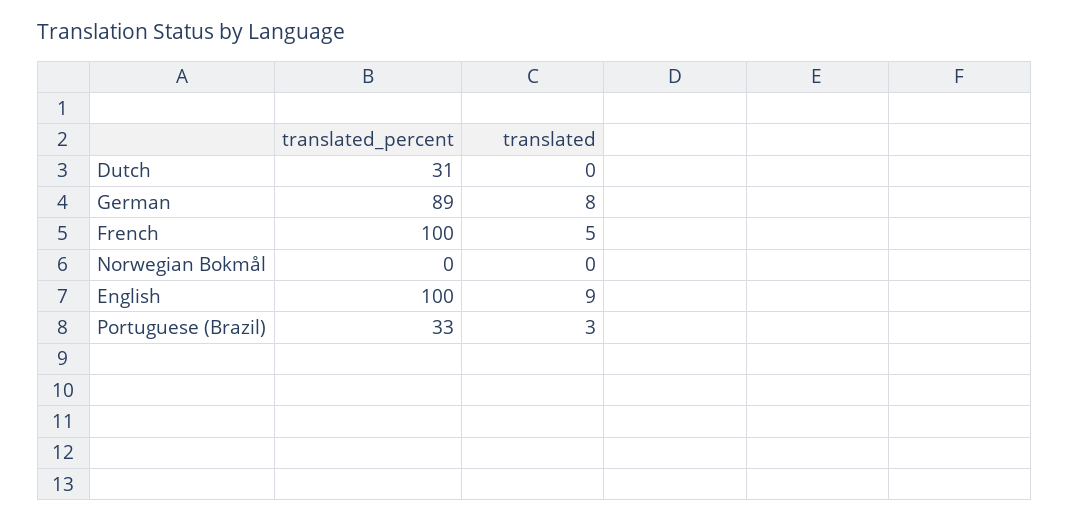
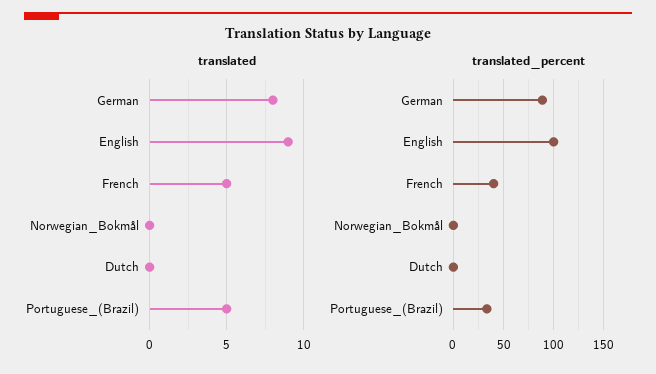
translated_percent, Dutch: 31 -> 0
translated_percent, French: 100 -> 40
translated, Portuguese (Brazil): 3 -> 5

